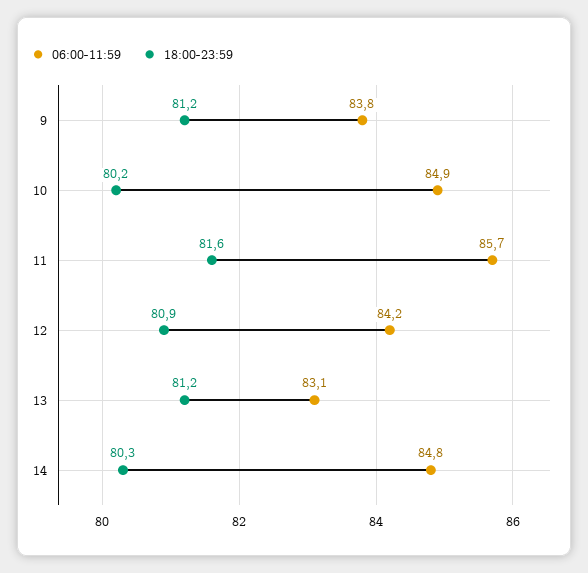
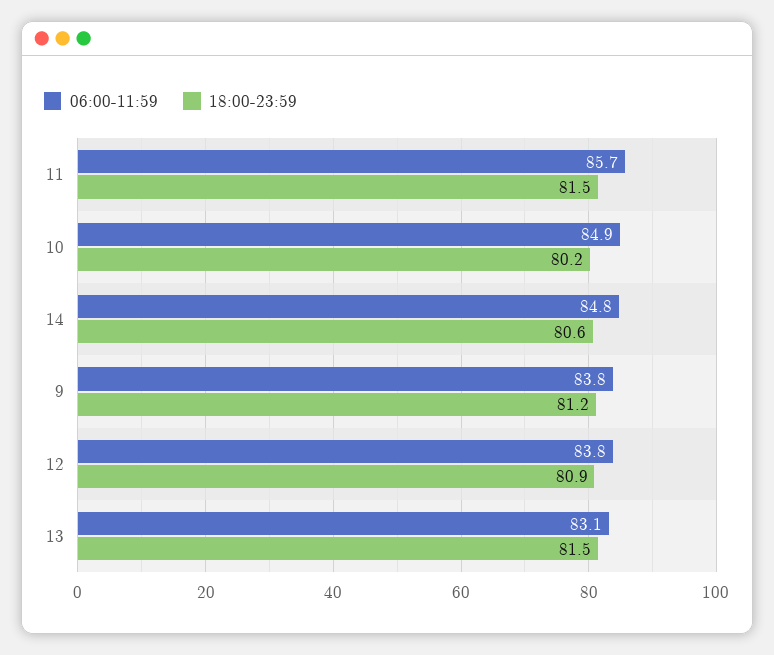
18:00-23:59, 11: 81.6 -> 81.5
06:00-11:59, 12: 84.2 -> 83.8
18:00-23:59, 13: 81.2 -> 81.5
18:00-23:59, 14: 80.3 -> 80.6

